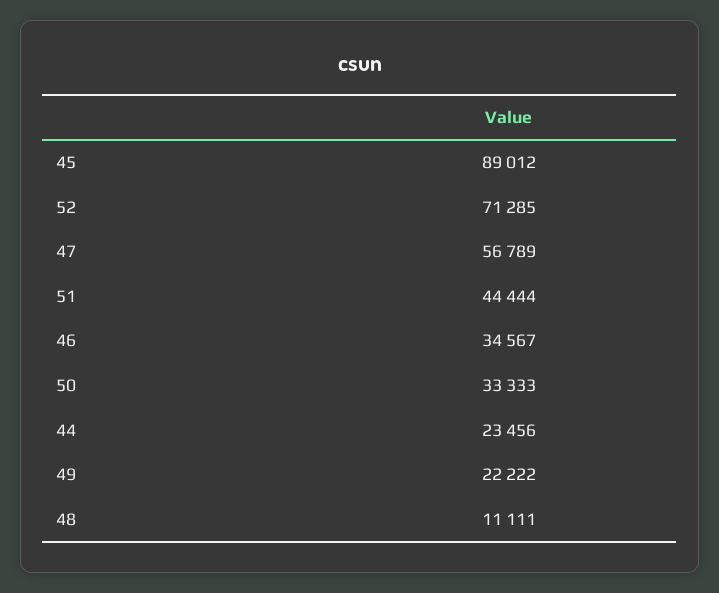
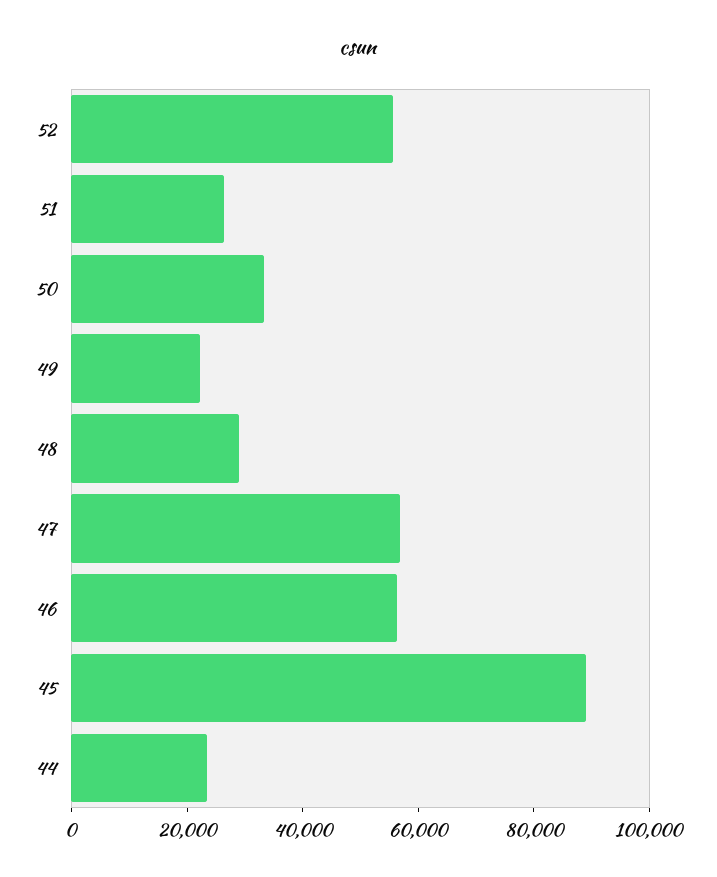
52: 71285 -> 55000
51: 44444 -> 25000
46: 34567 -> 55000
48: 11111 -> 30000

